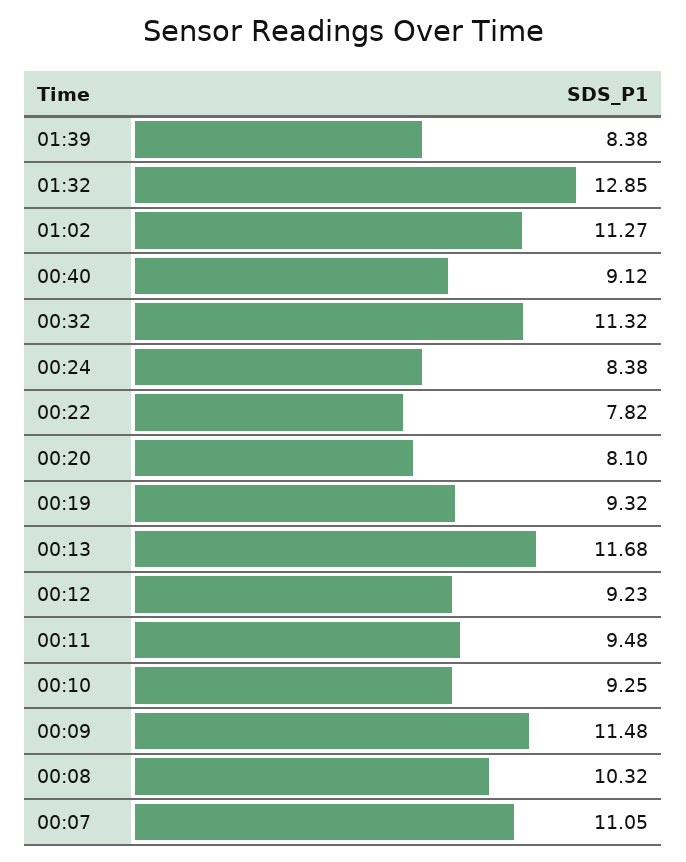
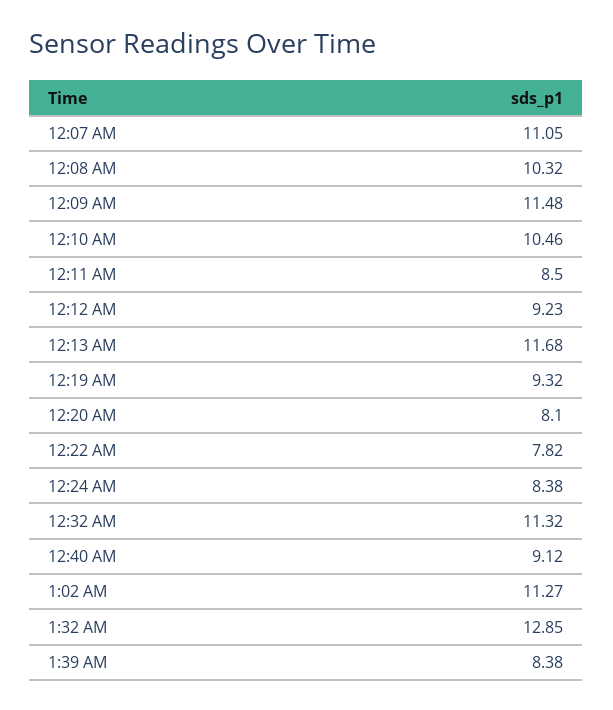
00:11: 9.48 -> 8.5
00:10: 9.25 -> 10.46

